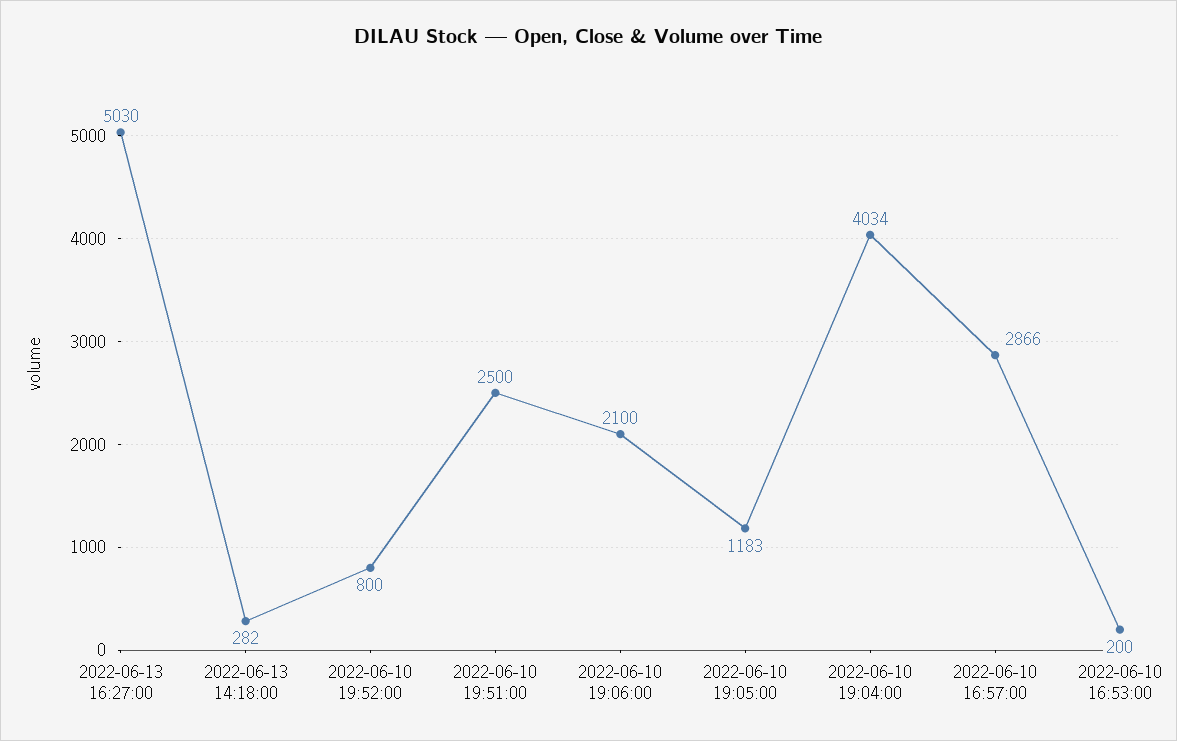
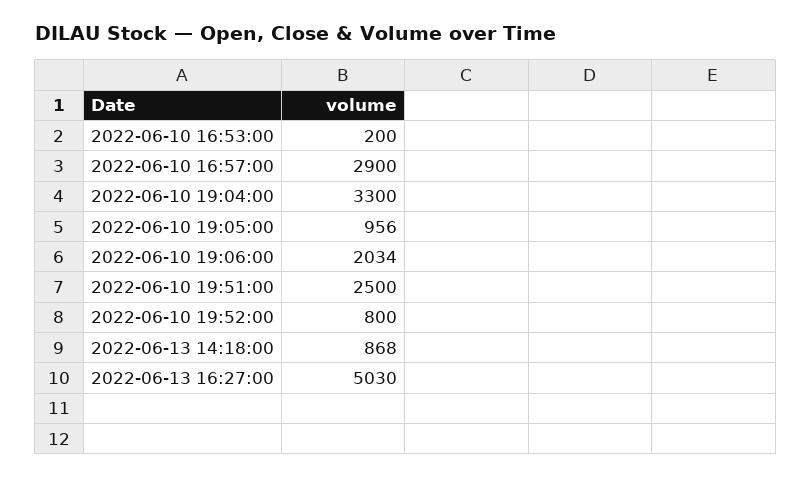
2022-06-13 14:18:00: 282 -> 868
2022-06-10 19:06:00: 2100 -> 2034
2022-06-10 19:05:00: 1183 -> 956
2022-06-10 19:04:00: 4034 -> 3300
2022-06-10 16:57:00: 2866 -> 2900

